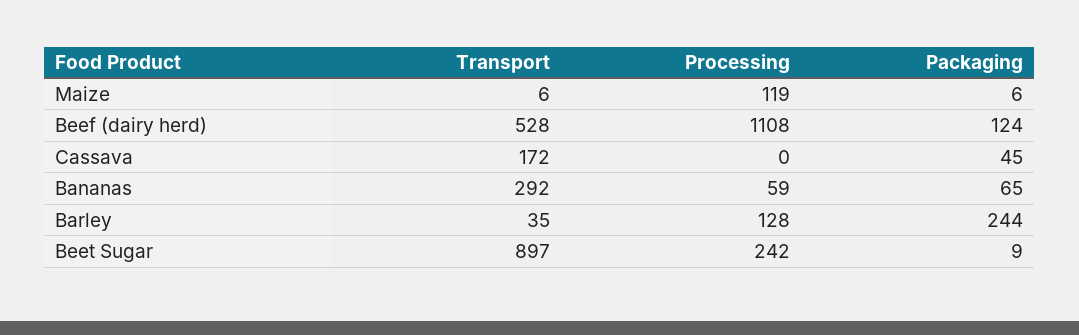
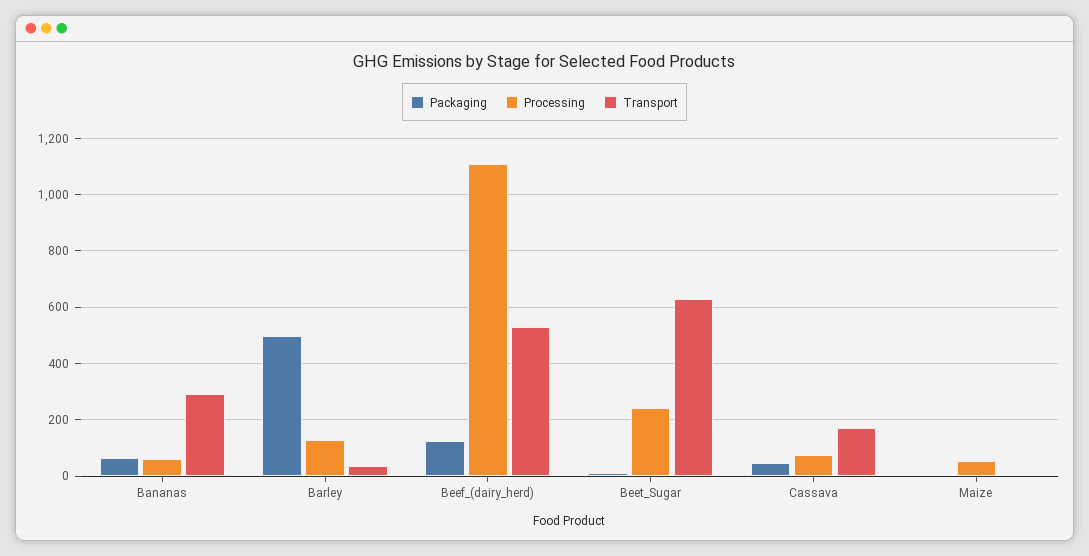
Processing, Maize: 119 -> 50
Processing, Cassava: 0 -> 75
Packaging, Barley: 244 -> 500
Transport, Beet Sugar: 897 -> 625

